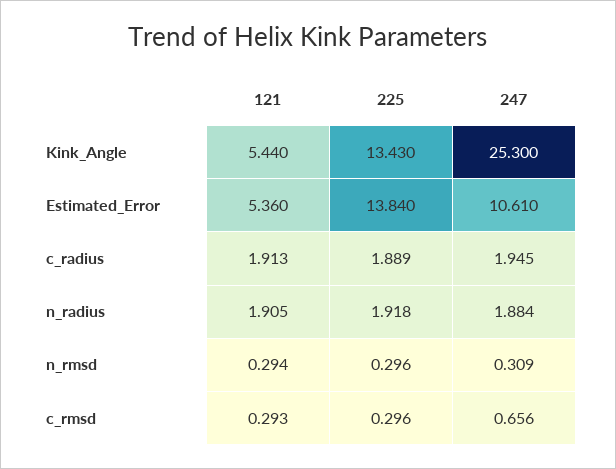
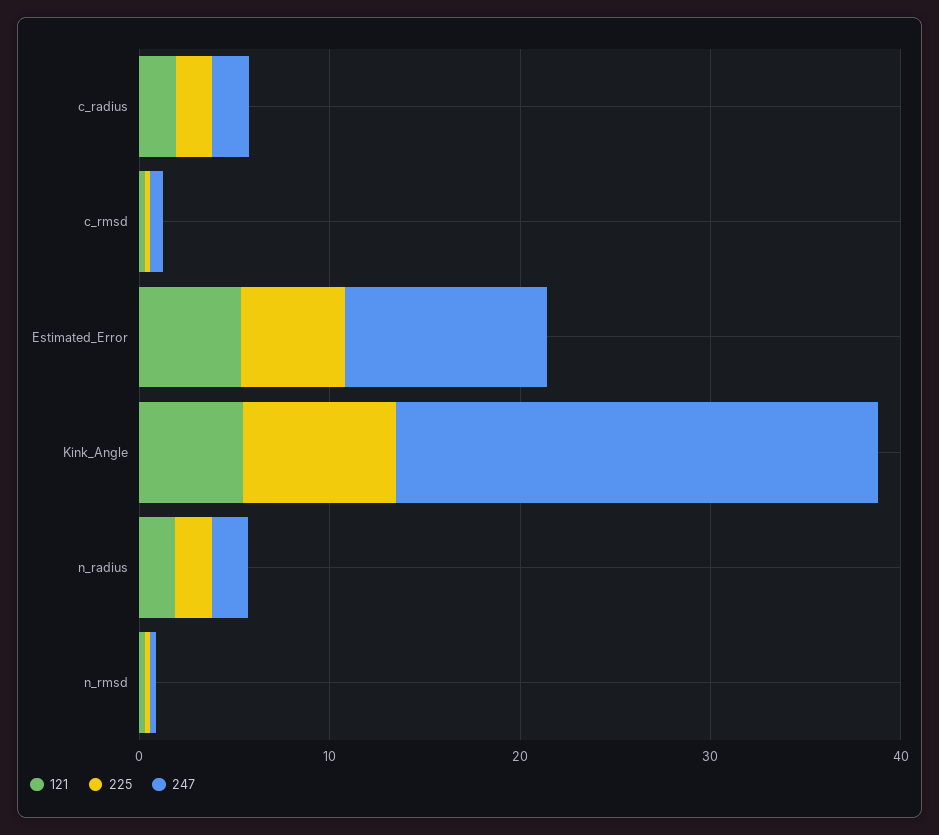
225, Kink_Angle: 13.43 -> 8
225, Estimated_Error: 13.84 -> 6

